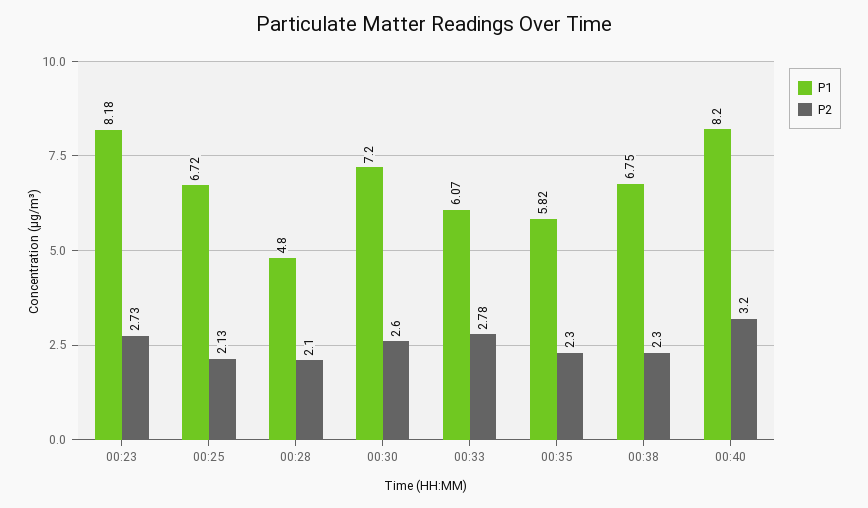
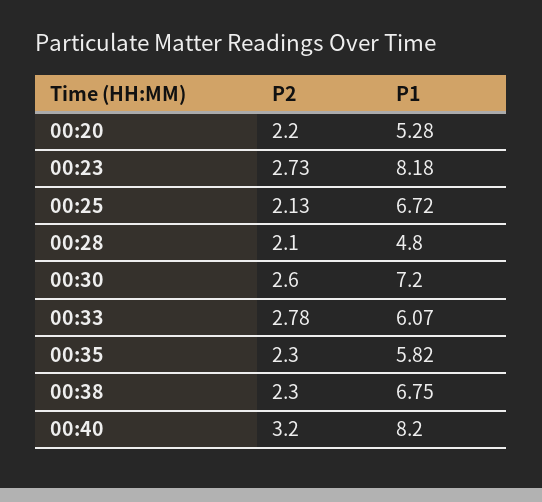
P2, 00:20: none -> 2.2
P1, 00:20: none -> 5.28

